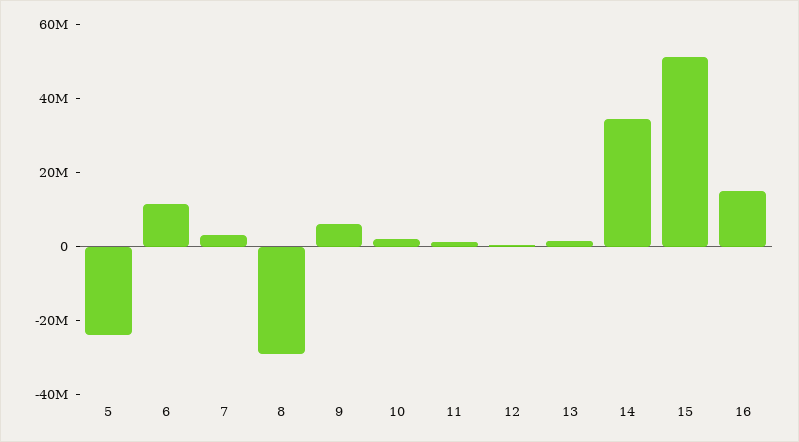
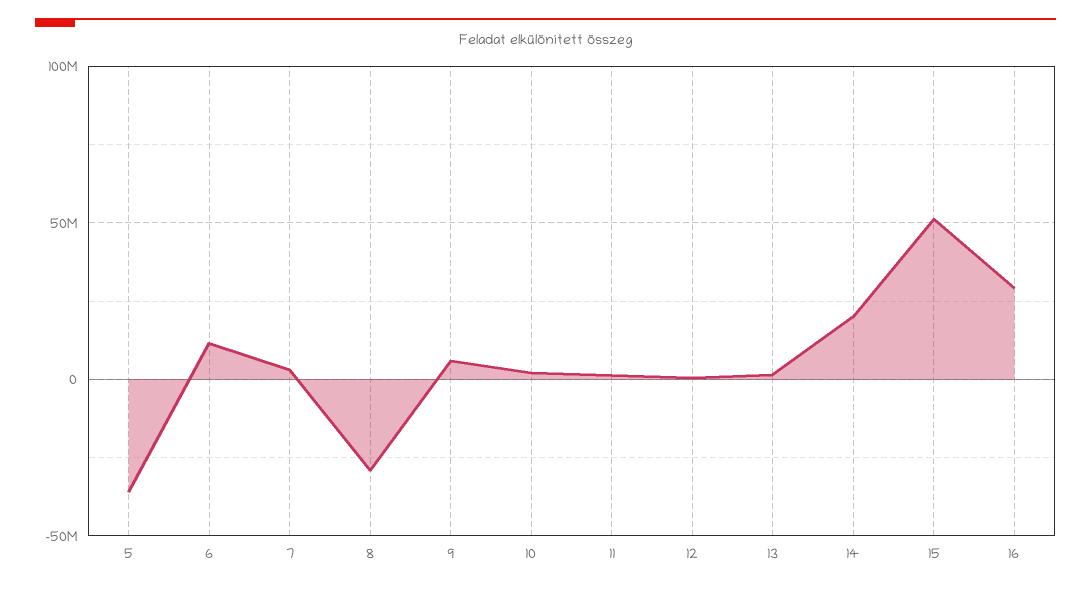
5: -25000000 -> -35000000
14: 35000000 -> 20000000
16: 15000000 -> 30000000

